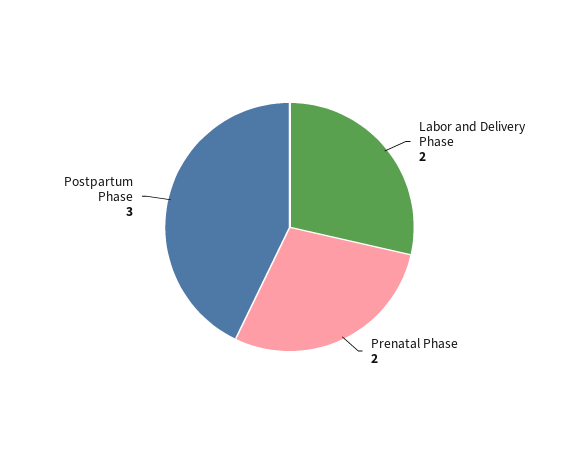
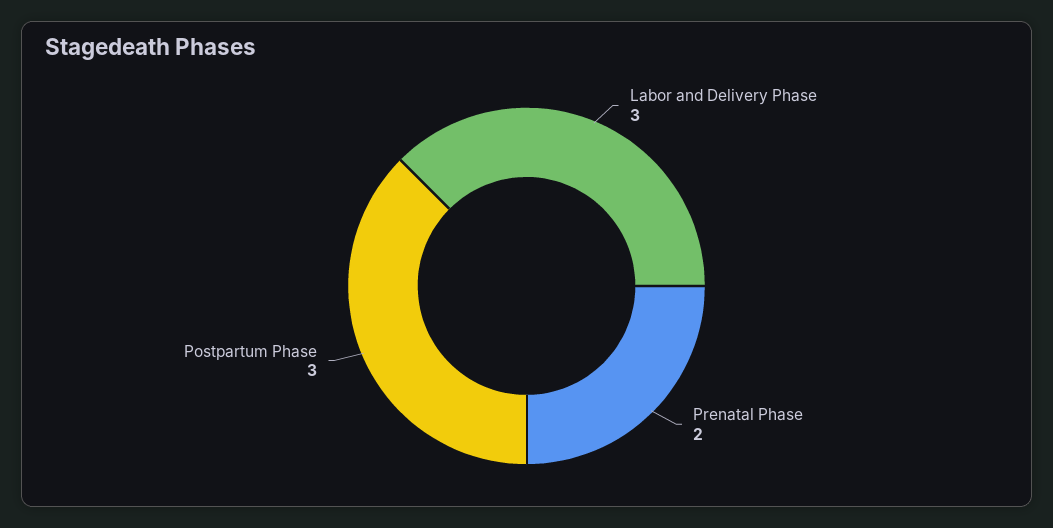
Labor and Delivery Phase: 2 -> 3

